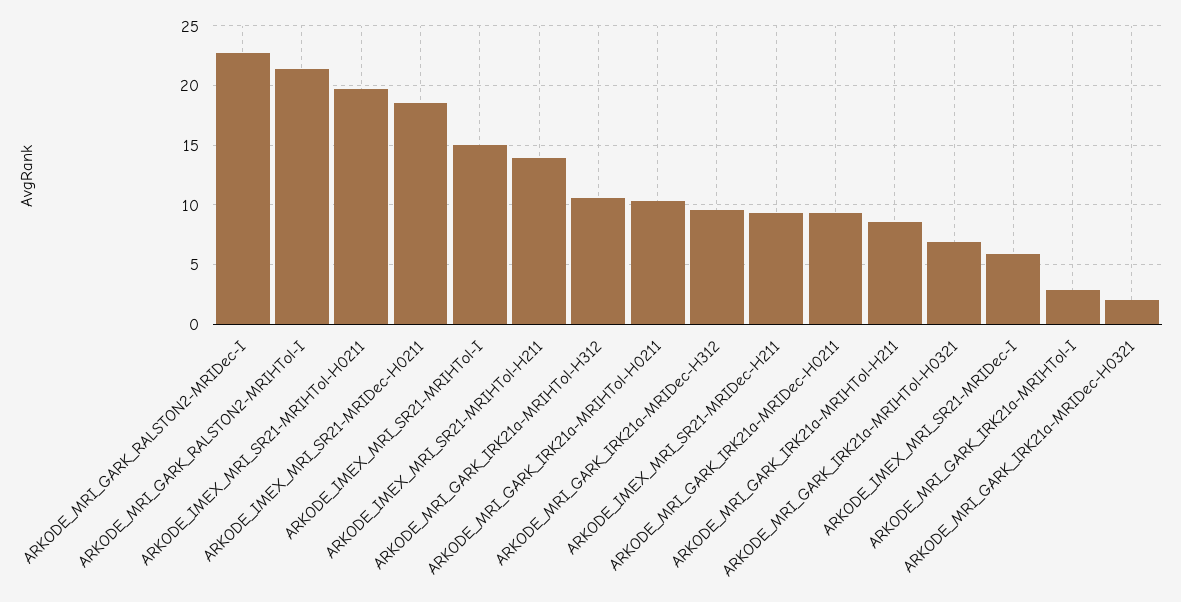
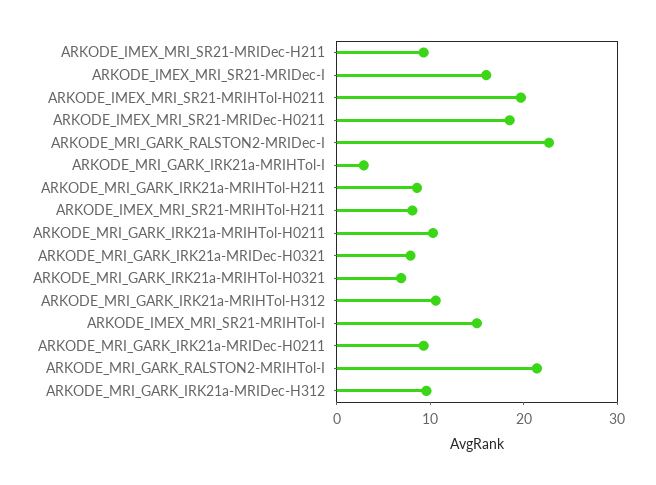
ARKODE_IMEX_MRI_SR21-MRIHTol-H211: 14 -> 8
ARKODE_IMEX_MRI_SR21-MRIDec-I: 6 -> 16
ARKODE_MRI_GARK_IRK21a-MRIDec-H0321: 2 -> 8

